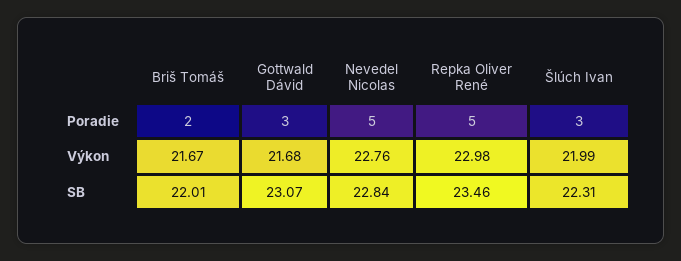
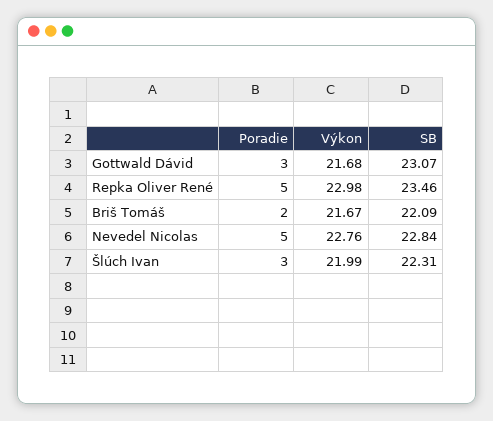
Briš Tomáš, SB: 22.01 -> 22.09

